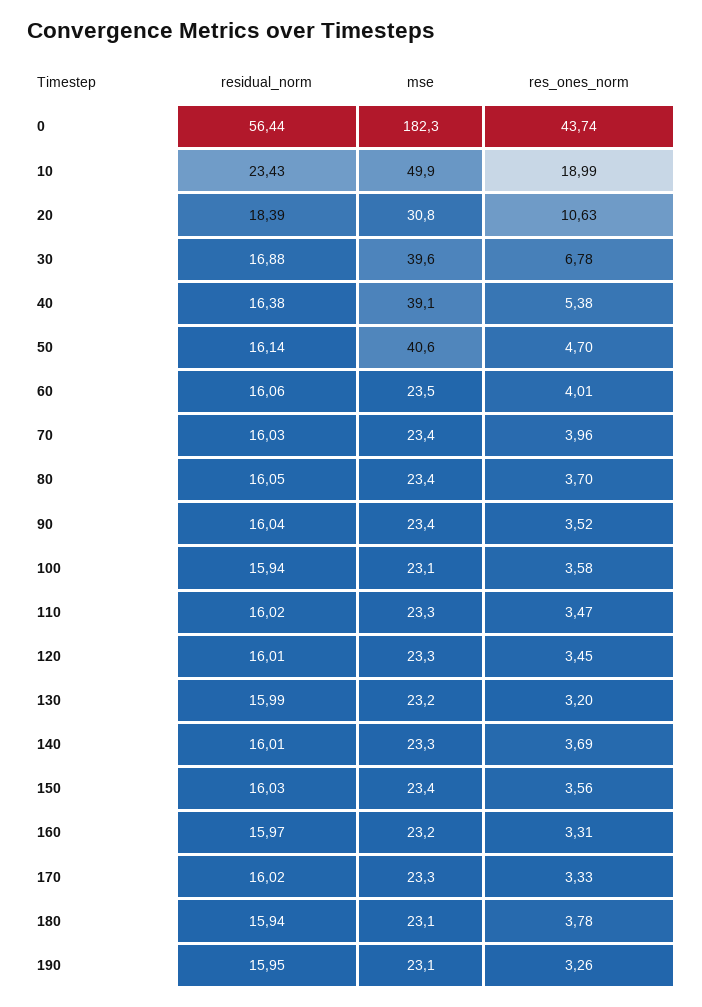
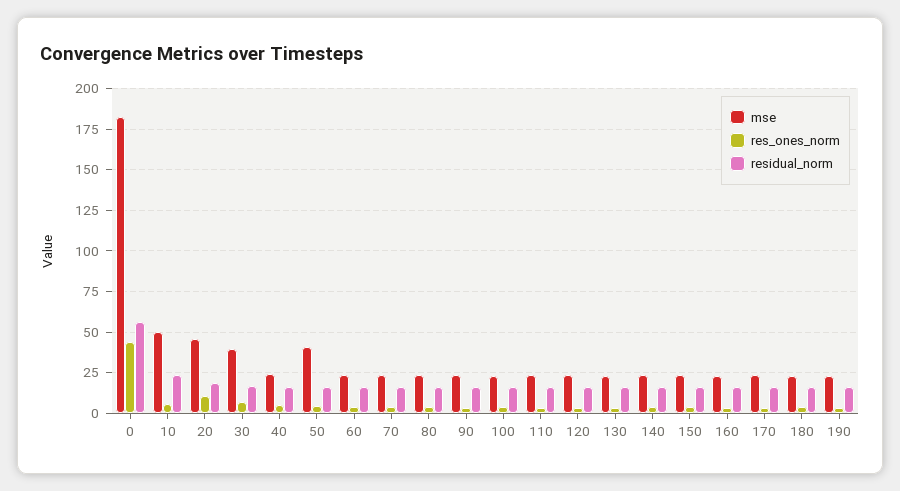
res_ones_norm, 10: 18.99 -> 5
mse, 20: 30.8 -> 45
mse, 40: 39.1 -> 25

